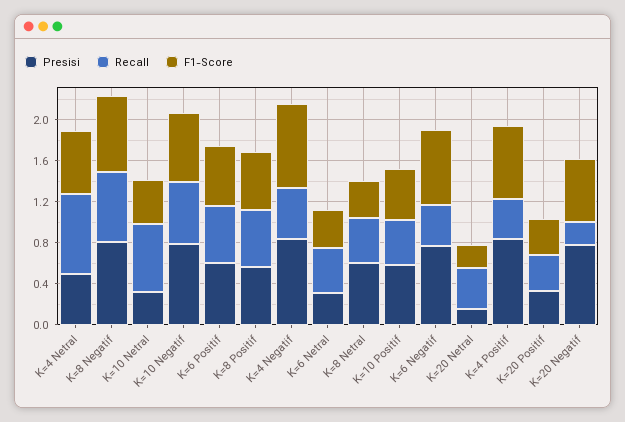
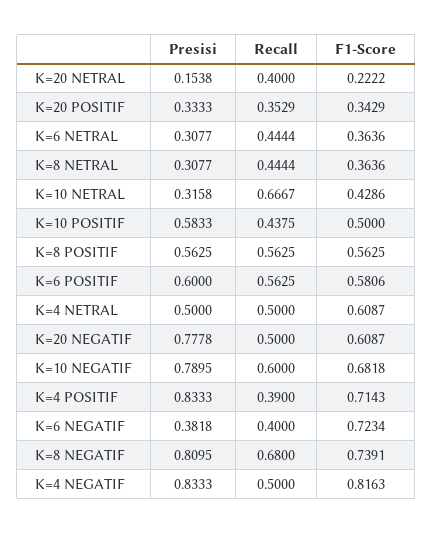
Recall, K=4 Netral: 0.8 -> 0.5
Presisi, K=8 Netral: 0.6 -> 0.3077
Presisi, K=6 Negatif: 0.8 -> 0.3818
Recall, K=20 Negatif: 0.2 -> 0.5

